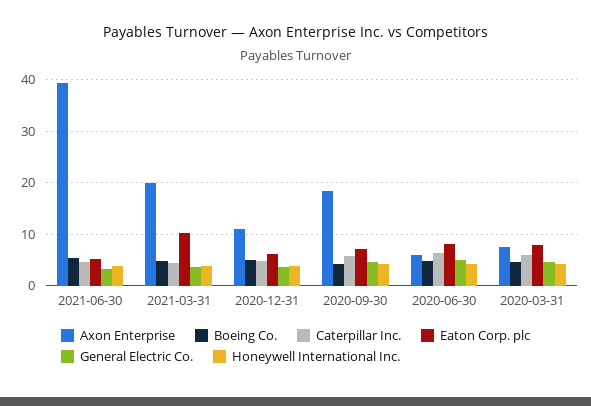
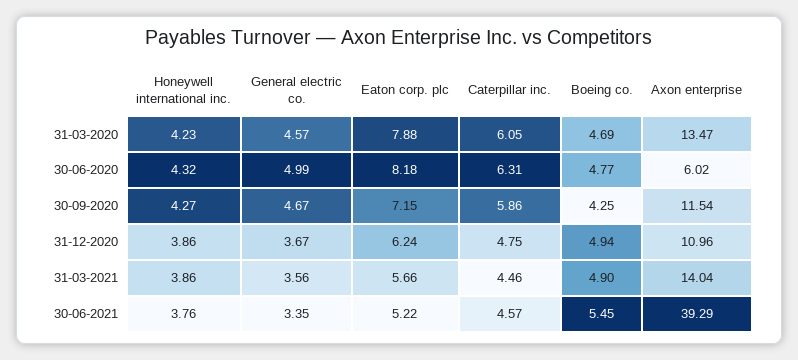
Axon Enterprise, 2021-03-31: 20 -> 14.04
Eaton Corp. plc, 2021-03-31: 10 -> 5.66
Axon Enterprise, 2020-09-30: 18 -> 11.54
Axon Enterprise, 2020-03-31: 8 -> 13.47

